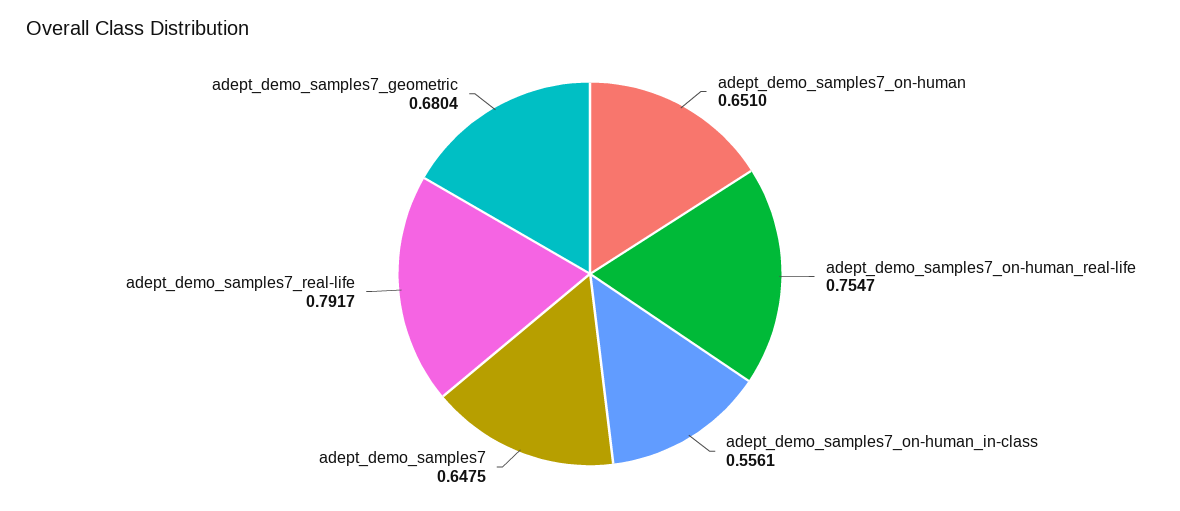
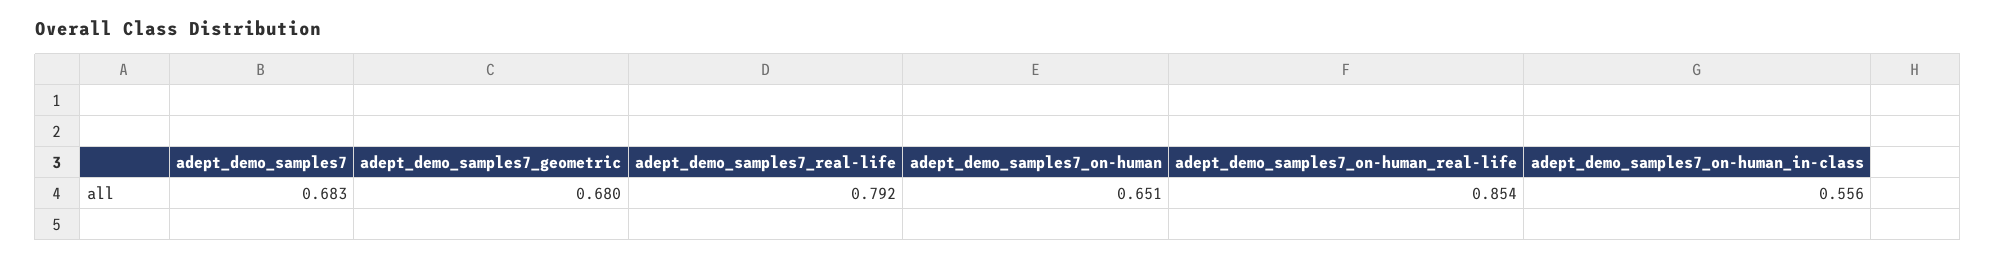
adept_demo_samples7_on-human_real-life: 0.7547 -> 0.854
adept_demo_samples7: 0.6475 -> 0.683

